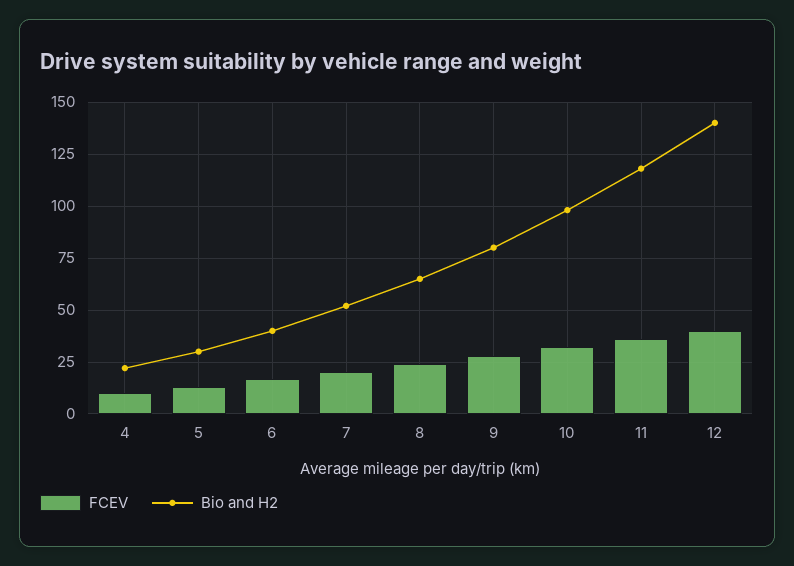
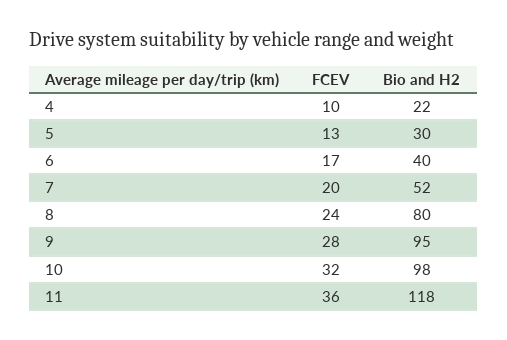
Bio and H2, 8: 65 -> 80
Bio and H2, 9: 80 -> 95
FCEV, 12: 40 -> none
Bio and H2, 12: 140 -> none

